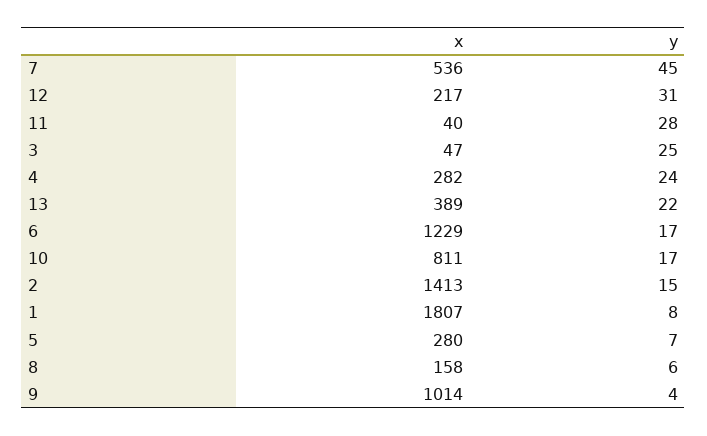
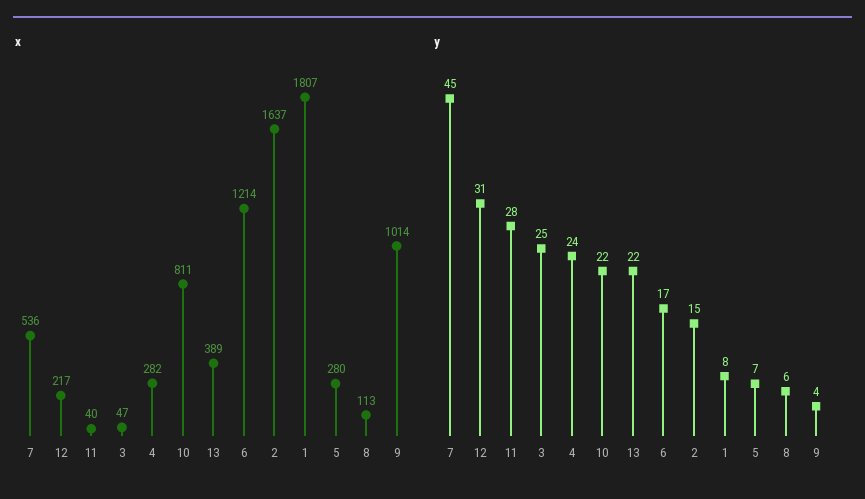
x, 6: 1229 -> 1214
y, 10: 17 -> 22
x, 2: 1413 -> 1637
x, 8: 158 -> 113

